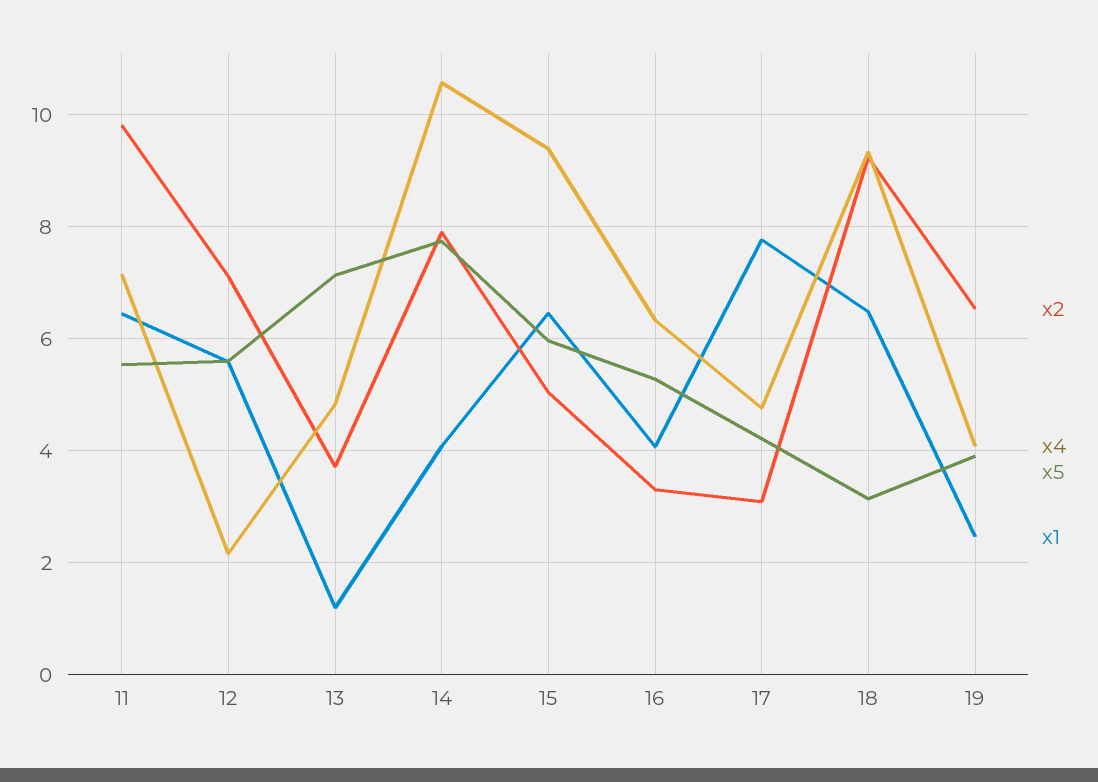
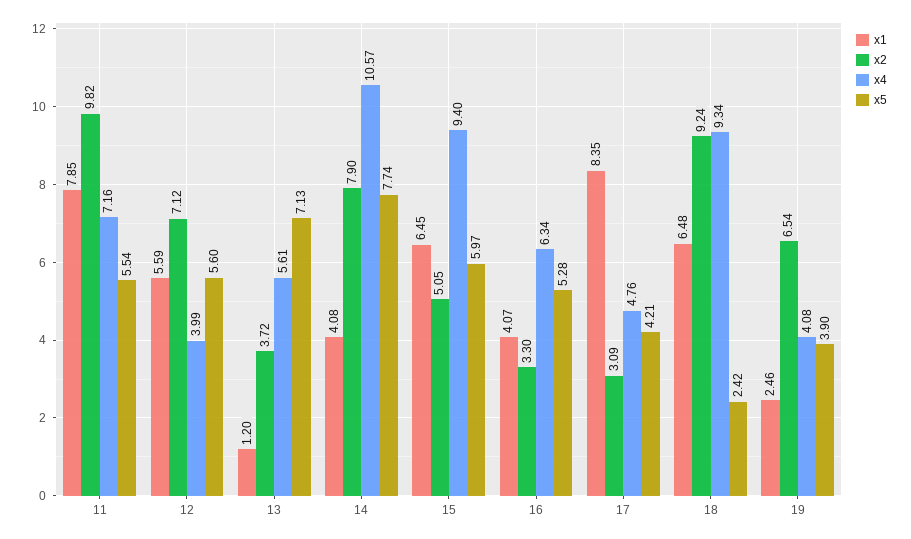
x1, 11: 6.4 -> 7.85
x4, 12: 2.2 -> 3.99
x4, 13: 4.8 -> 5.61
x1, 17: 7.8 -> 8.35
x5, 18: 3.2 -> 2.42

